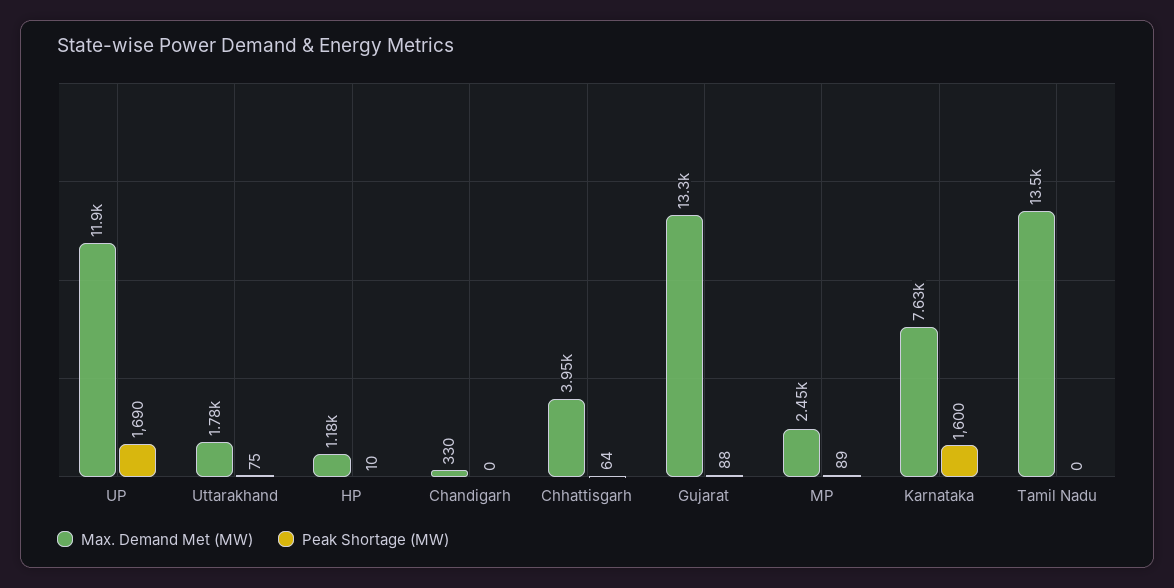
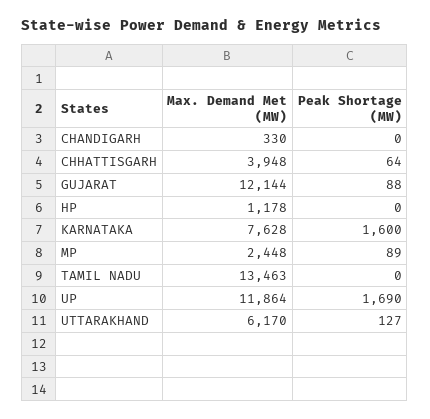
Max. Demand Met (MW), Uttarakhand: 1780 -> 6170
Peak Shortage (MW), Uttarakhand: 75 -> 127
Peak Shortage (MW), HP: 10 -> 0
Max. Demand Met (MW), Gujarat: 13300 -> 12144

